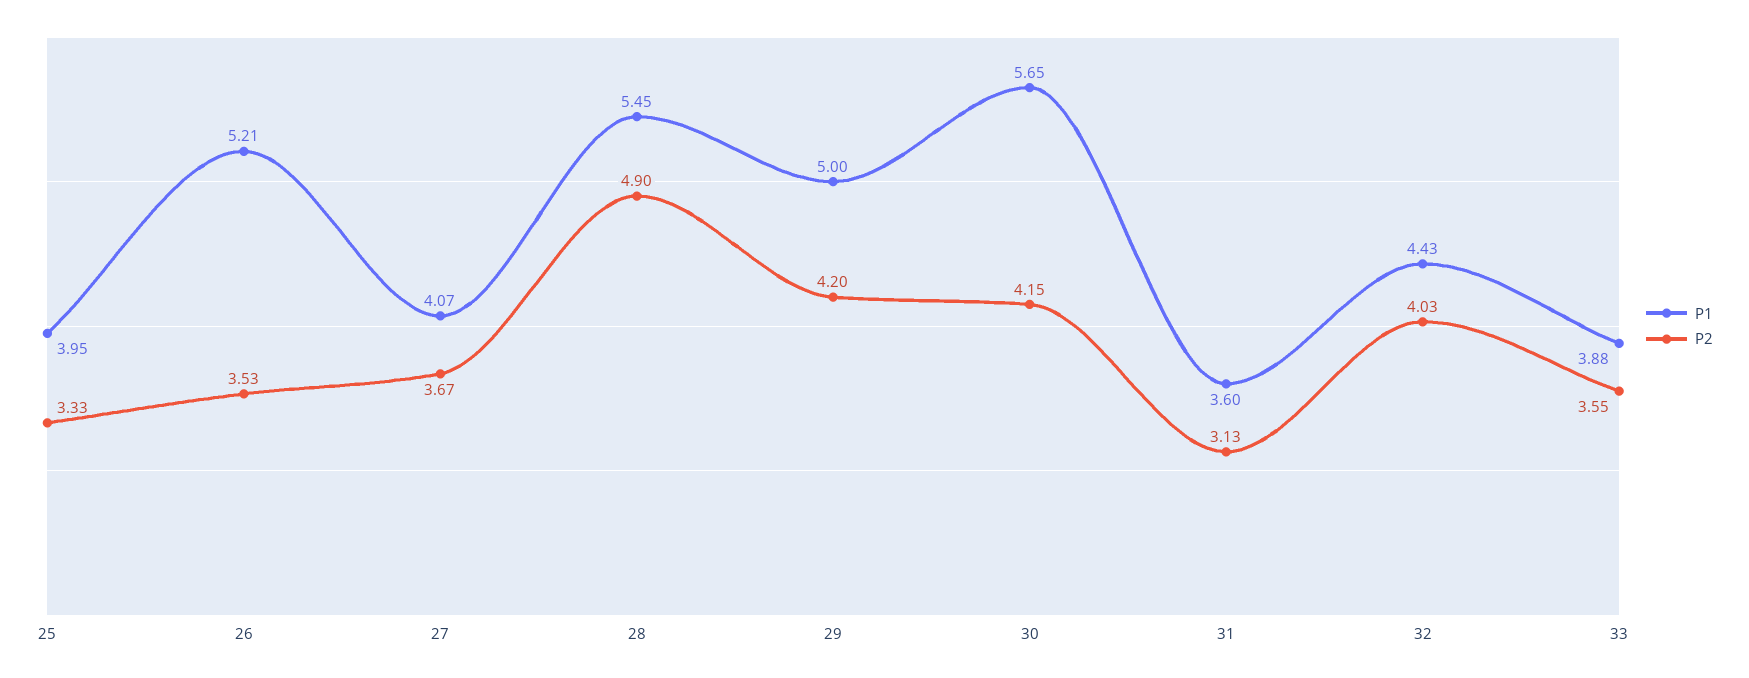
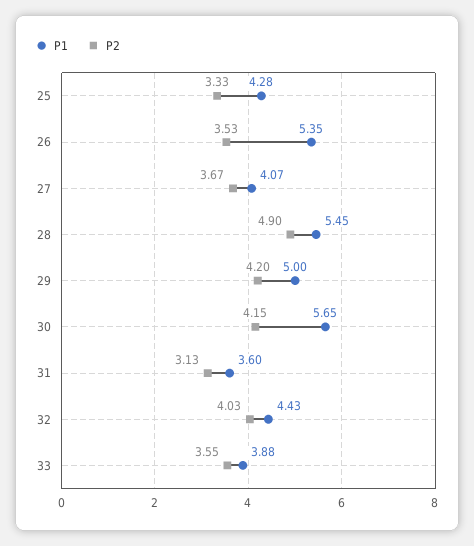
P1, 25: 3.95 -> 4.28
P1, 26: 5.21 -> 5.35

